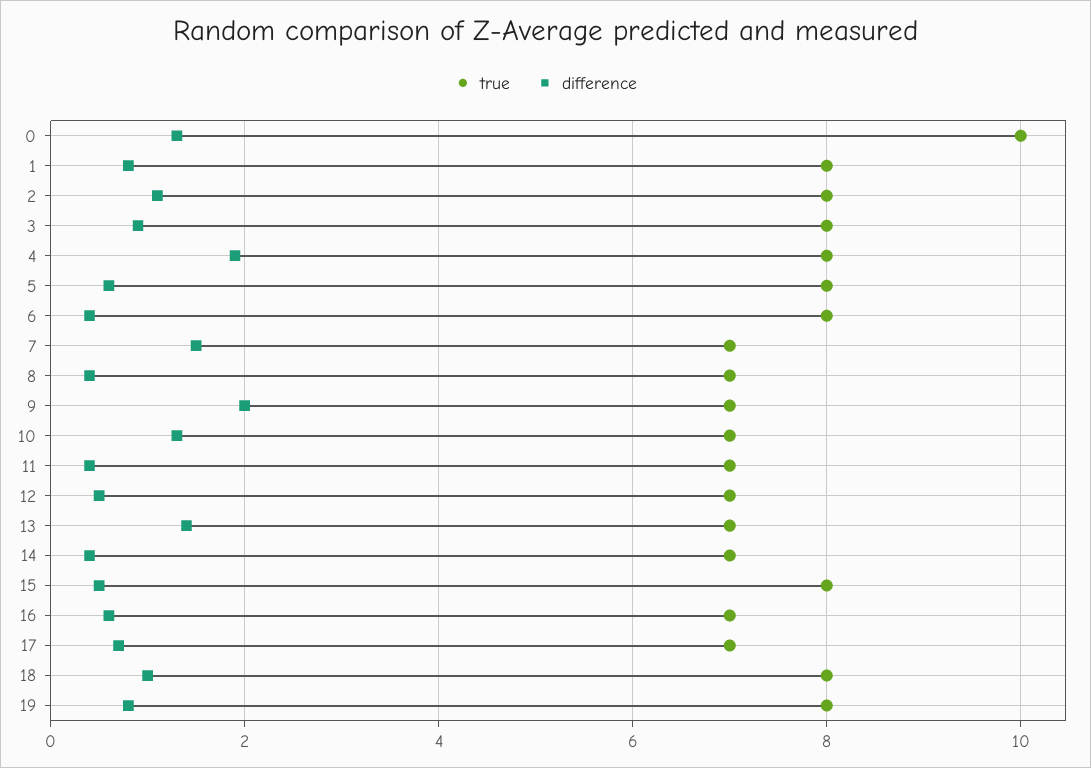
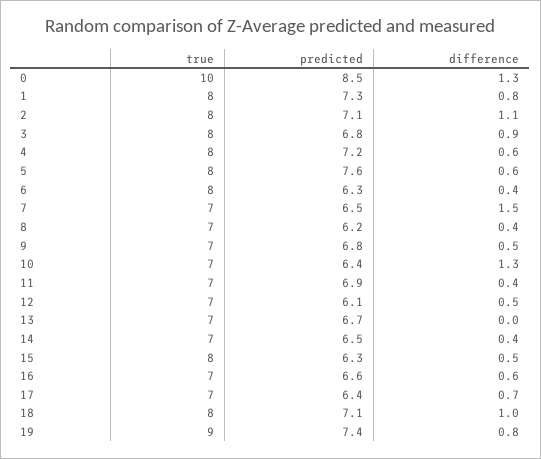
difference, 4: 2 -> 0.6
difference, 9: 2 -> 0.5
difference, 13: 1.5 -> 0
true, 19: 8 -> 9
predicted, 0: none -> 8.5
predicted, 1: none -> 7.3
predicted, 2: none -> 7.1
predicted, 3: none -> 6.8
predicted, 4: none -> 7.2
predicted, 5: none -> 7.6
predicted, 6: none -> 6.3
predicted, 7: none -> 6.5
predicted, 8: none -> 6.2
predicted, 9: none -> 6.8
predicted, 10: none -> 6.4
predicted, 11: none -> 6.9
predicted, 12: none -> 6.1
predicted, 13: none -> 6.7
predicted, 14: none -> 6.5
predicted, 15: none -> 6.3
predicted, 16: none -> 6.6
predicted, 17: none -> 6.4
predicted, 18: none -> 7.1
predicted, 19: none -> 7.4

